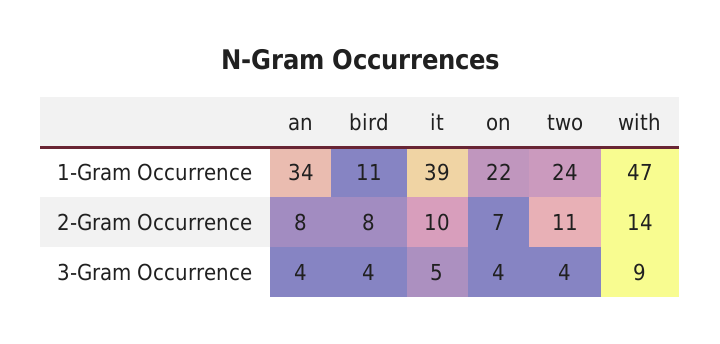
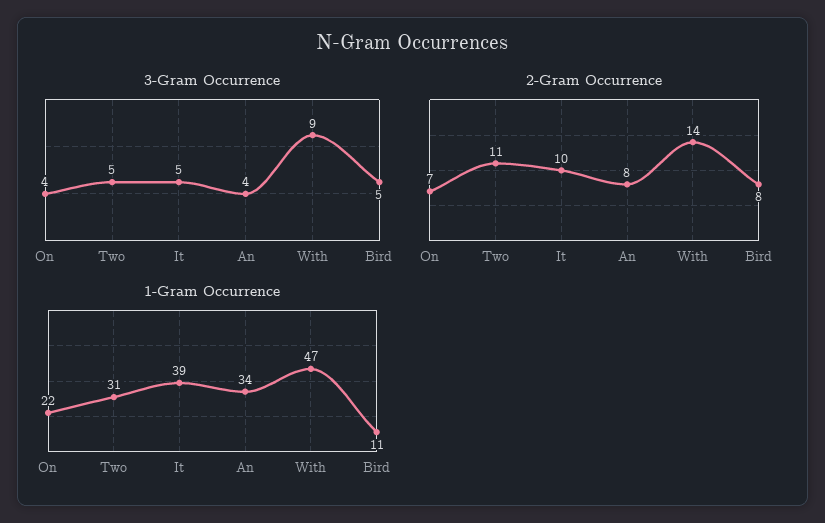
1-Gram Occurrence, two: 24 -> 31
3-Gram Occurrence, bird: 4 -> 5
3-Gram Occurrence, two: 4 -> 5

